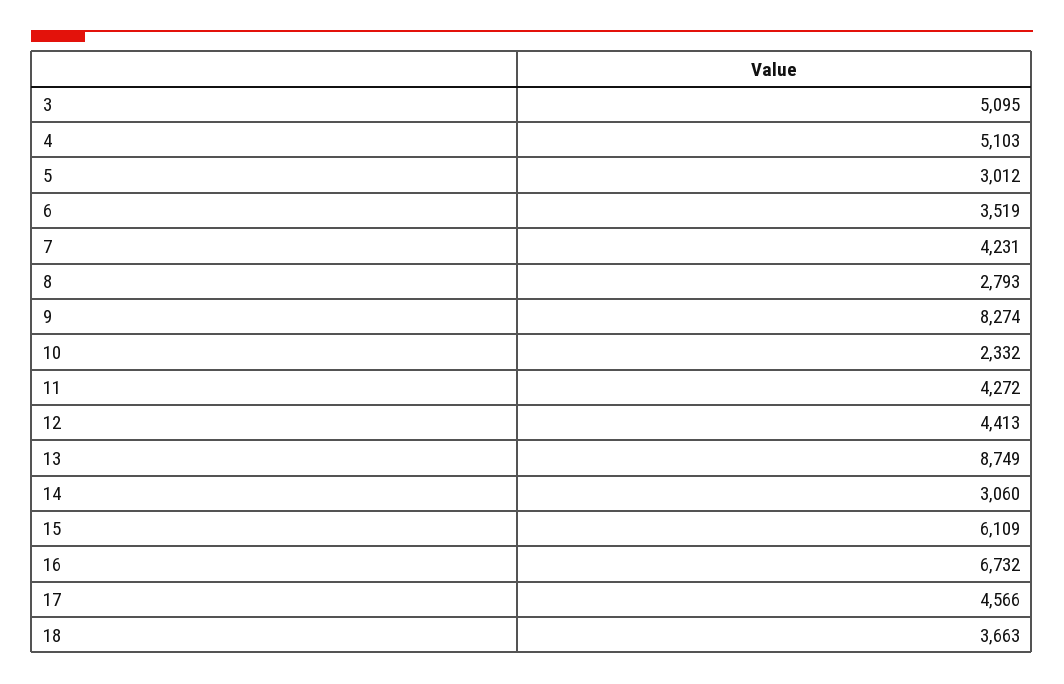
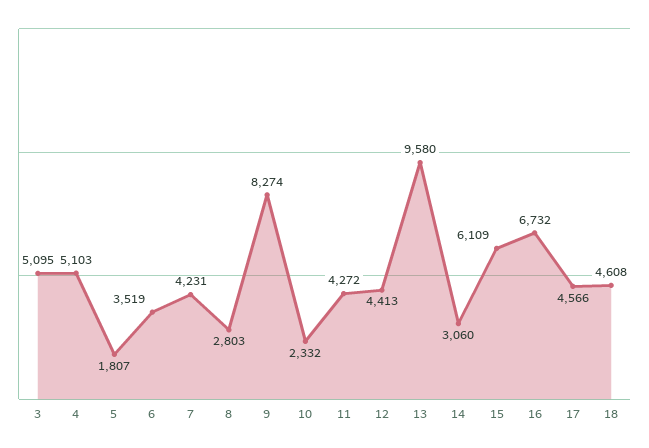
5: 3012 -> 1807
8: 2793 -> 2803
13: 8749 -> 9580
18: 3663 -> 4608

